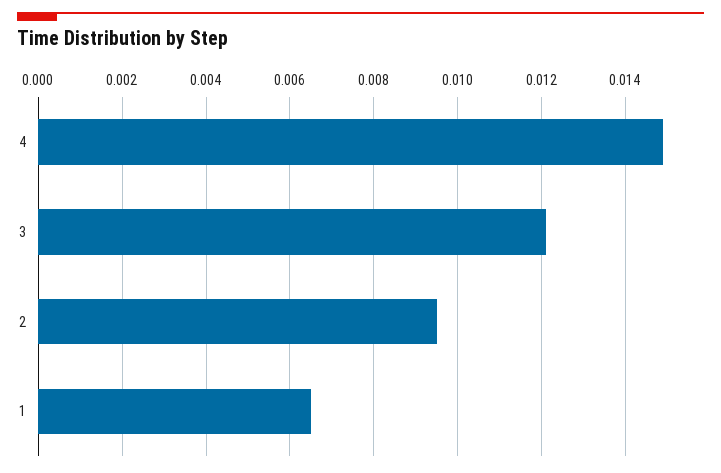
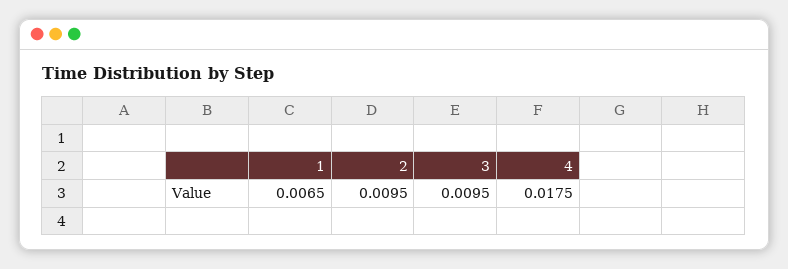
4: 0.015 -> 0.0175
3: 0.012 -> 0.0095

